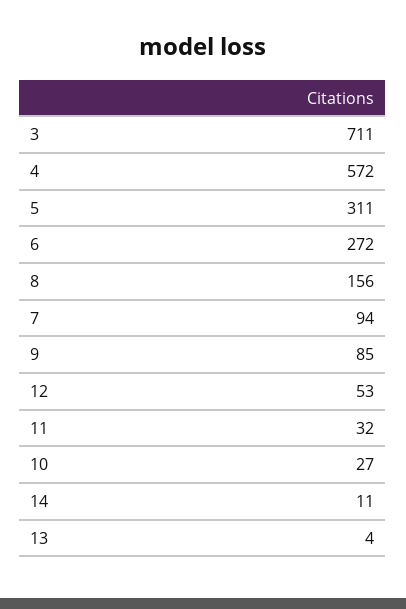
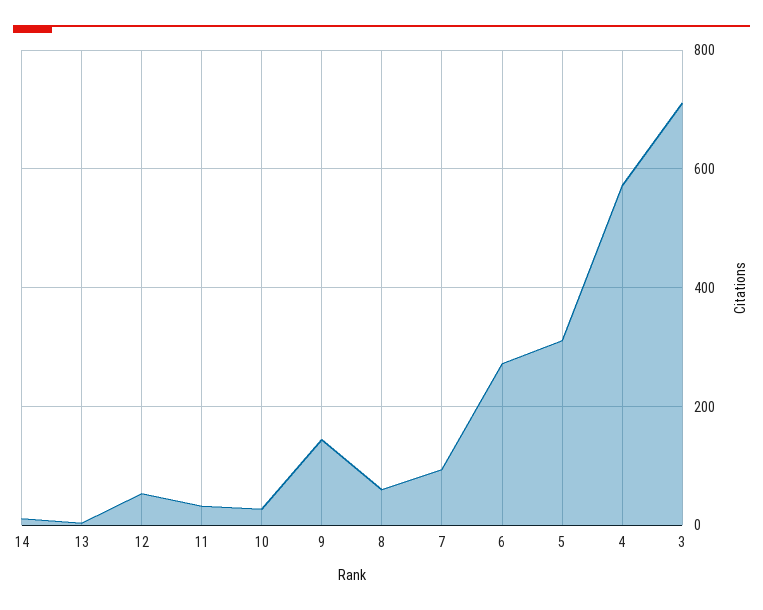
8: 156 -> 60
9: 85 -> 140

